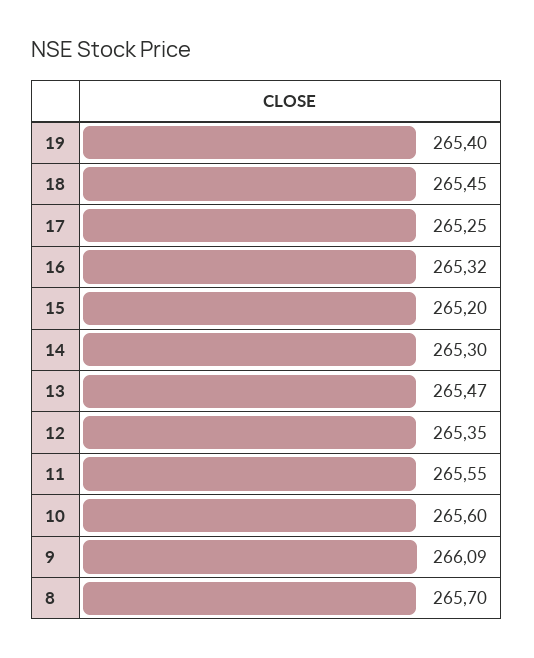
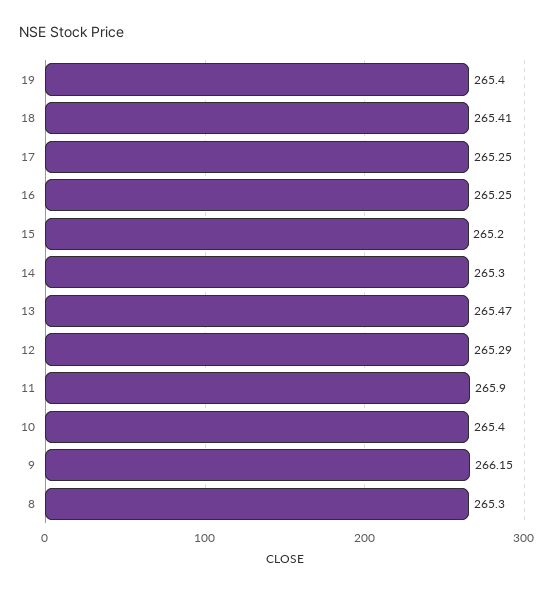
18: 265.45 -> 265.41
16: 265.32 -> 265.25
12: 265.35 -> 265.29
11: 265.55 -> 265.9
10: 265.6 -> 265.4
9: 266.09 -> 266.15
8: 265.7 -> 265.3

